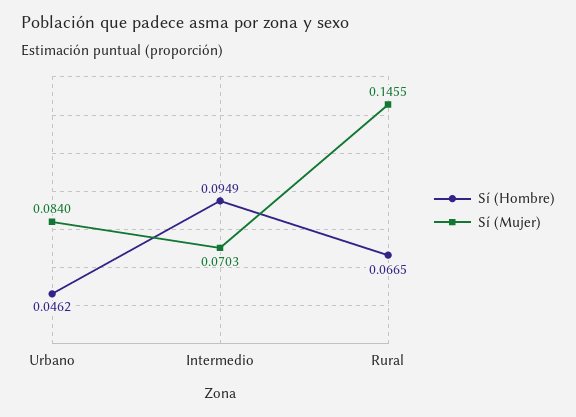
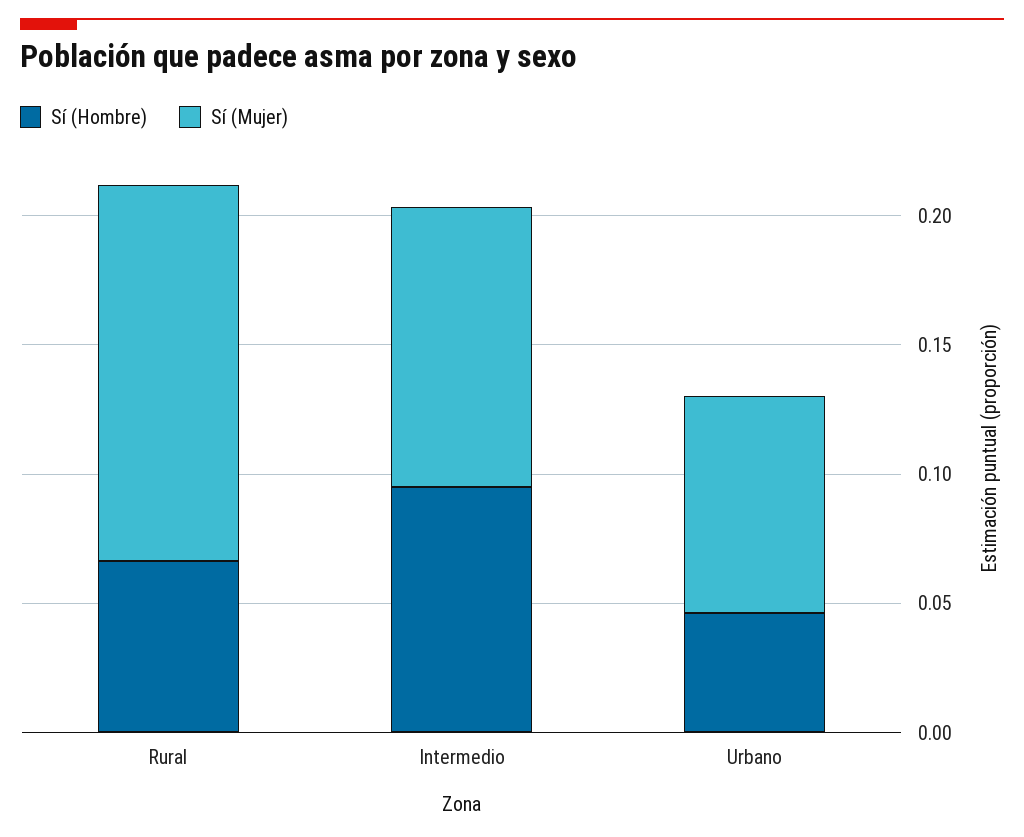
Sí (Mujer), Intermedio: 0.0703 -> 0.11

